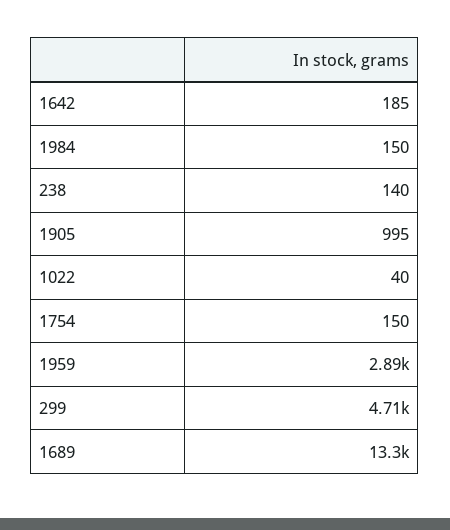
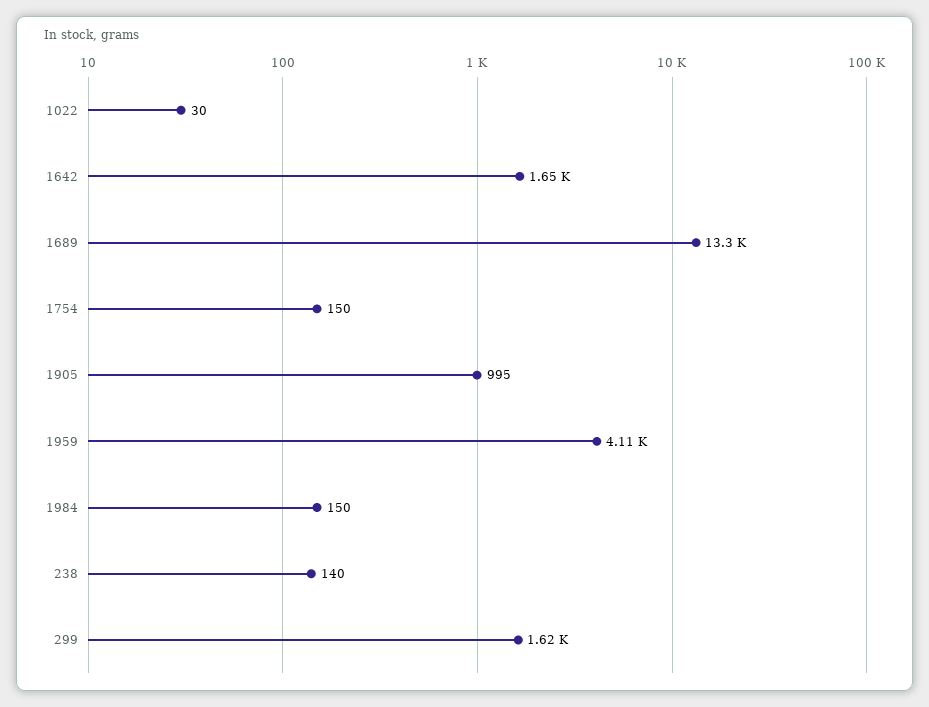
1642: 185 -> 1650
1022: 40 -> 30
1959: 2890 -> 4110
299: 4710 -> 1620

